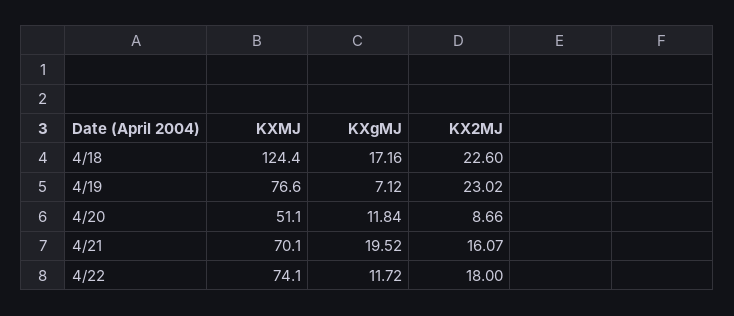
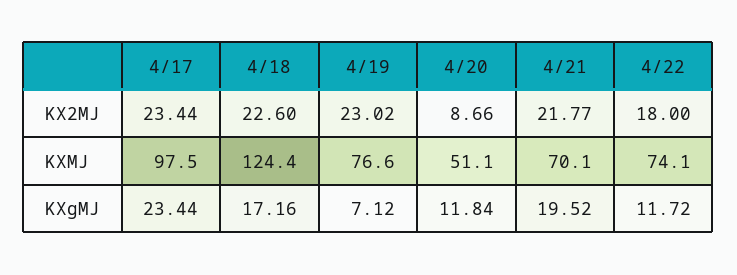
KX2MJ, 4/21: 16.07 -> 21.77
KX2MJ, 4/17: none -> 23.44
KXMJ, 4/17: none -> 97.5
KXgMJ, 4/17: none -> 23.44

